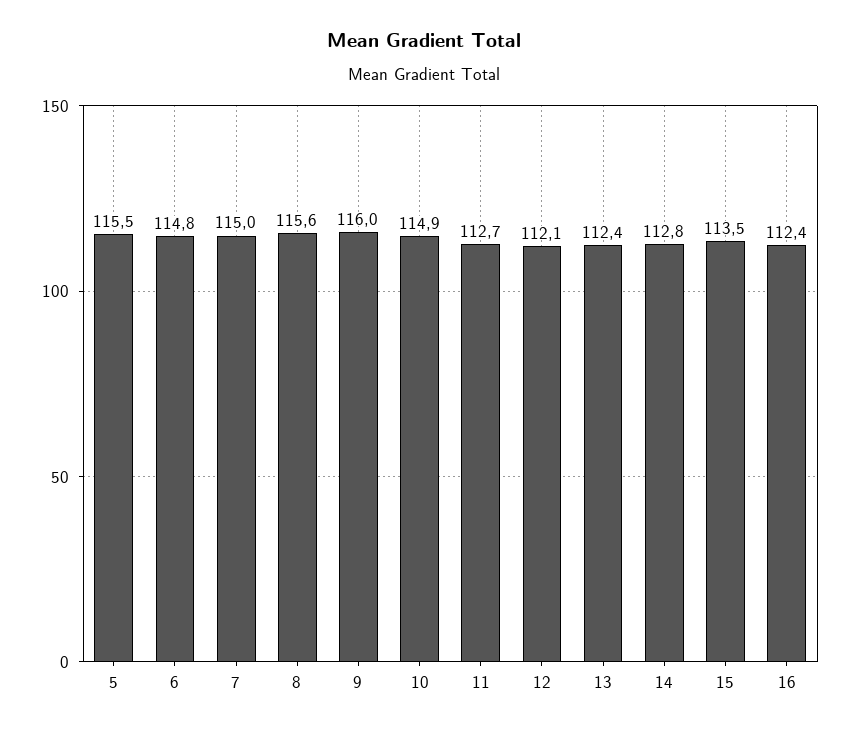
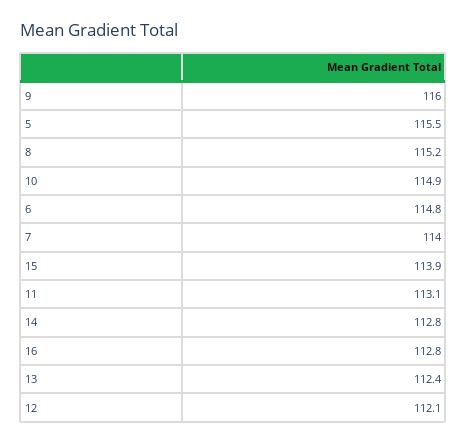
7: 115 -> 114
8: 115.6 -> 115.2
11: 112.7 -> 113.1
15: 113.5 -> 113.9
16: 112.4 -> 112.8

